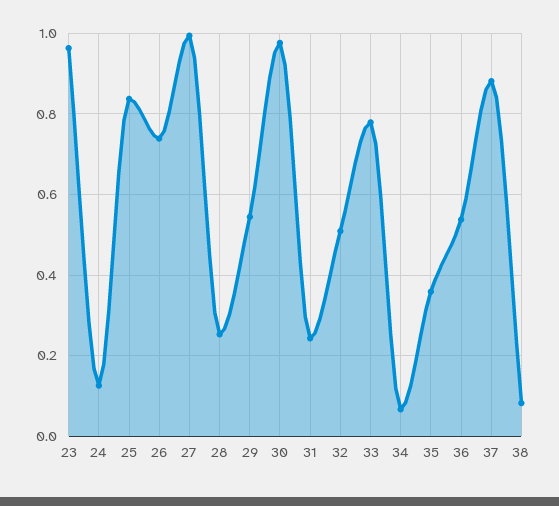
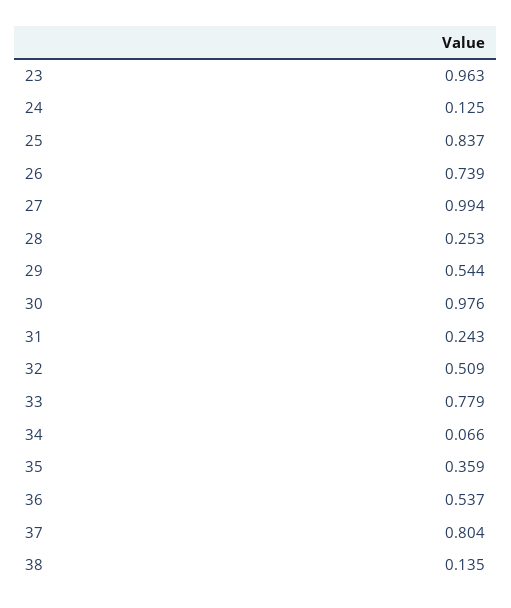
37: 0.88 -> 0.804
38: 0.08 -> 0.135

